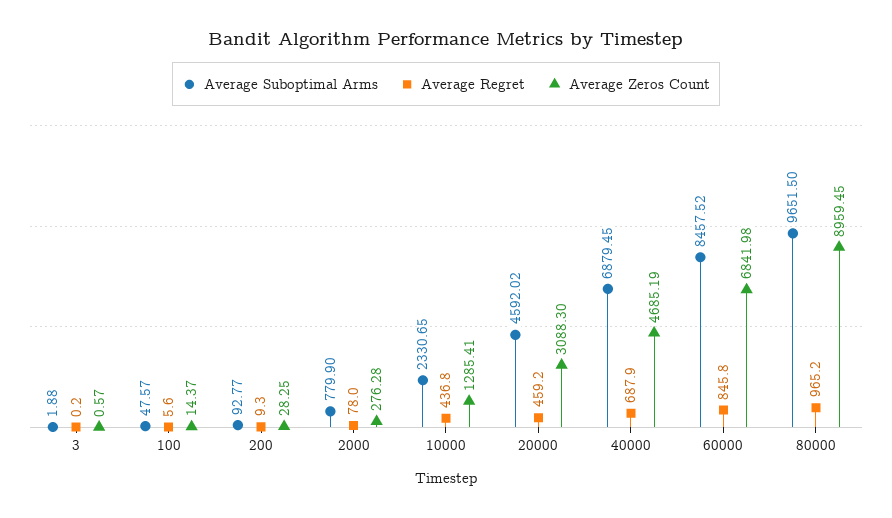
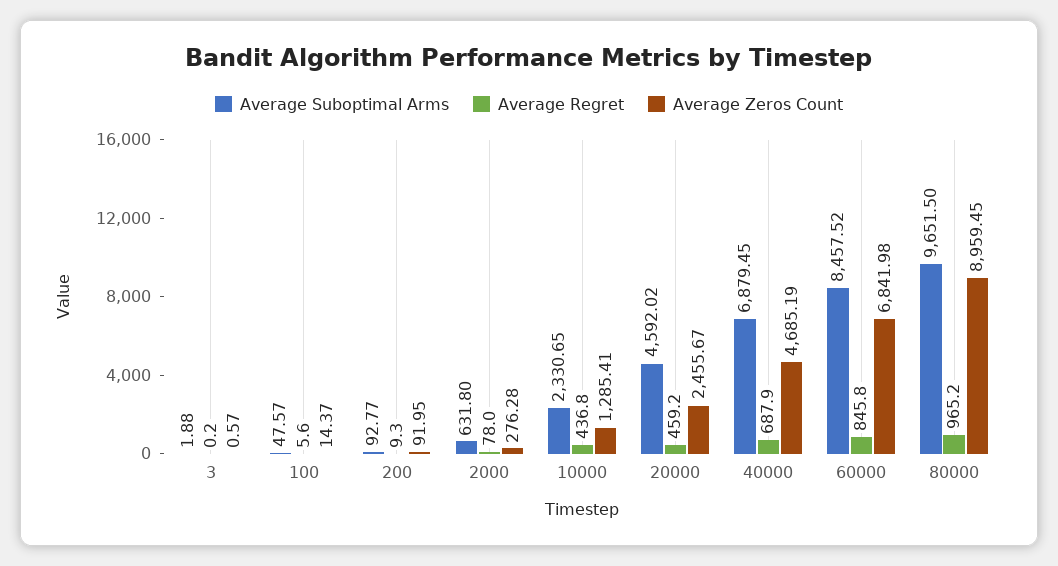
Average Zeros Count, 200: 28.25 -> 91.95
Average Suboptimal Arms, 2000: 779.9 -> 631.8
Average Zeros Count, 20000: 3088.3 -> 2455.67

